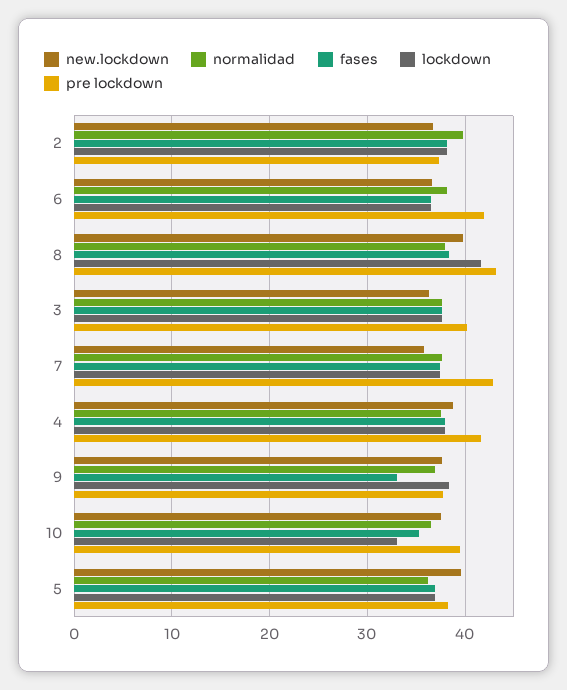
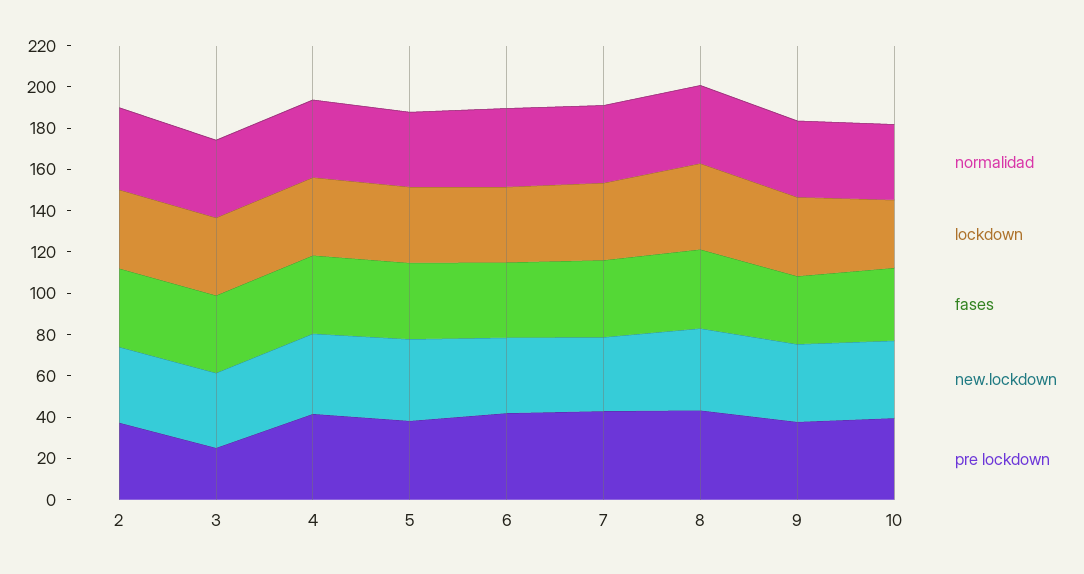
pre lockdown, 3: 40 -> 25

